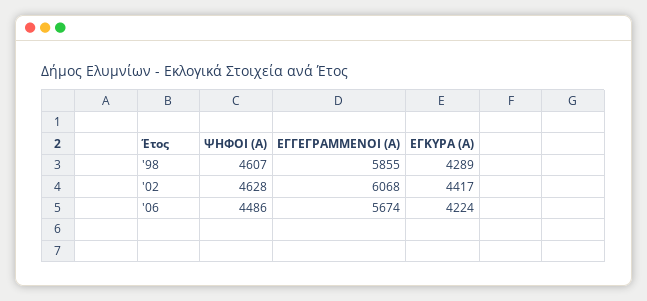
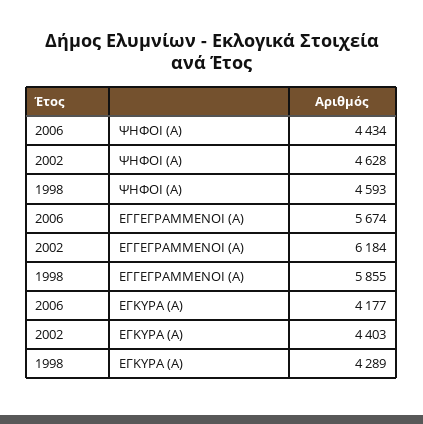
ΨΗΦΟΙ (Α), '98: 4607 -> 4593
ΕΓΓΕΓΡΑΜΜΕΝΟΙ (Α), '02: 6068 -> 6184
ΕΓΚΥΡΑ (Α), '02: 4417 -> 4403
ΨΗΦΟΙ (Α), '06: 4486 -> 4434
ΕΓΚΥΡΑ (Α), '06: 4224 -> 4177

